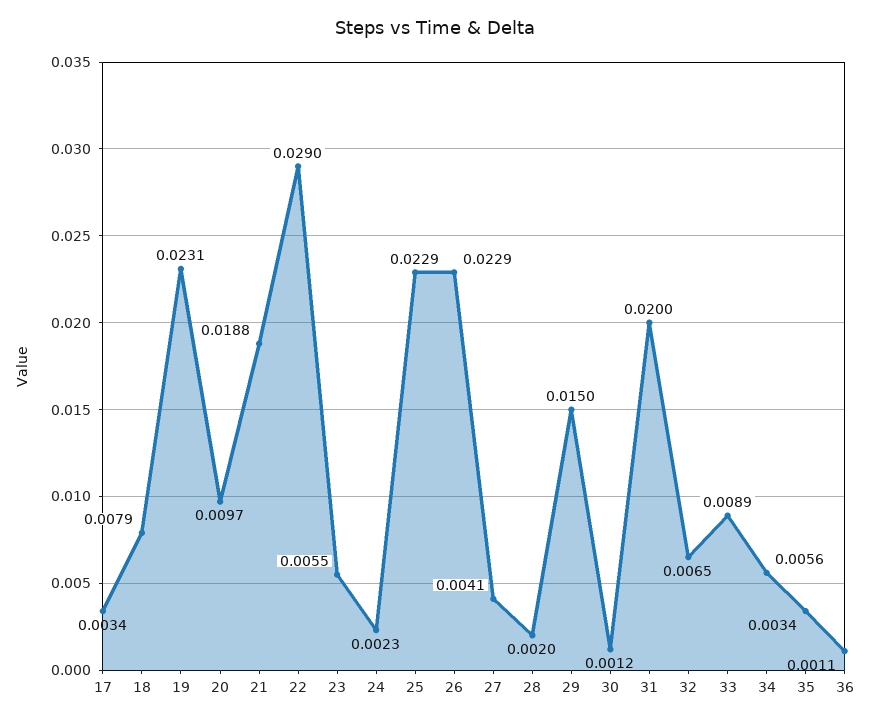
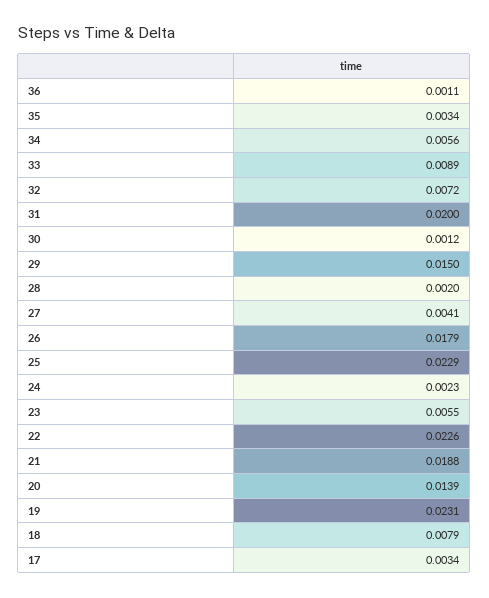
20: 0.0097 -> 0.0139
22: 0.029 -> 0.0226
26: 0.0229 -> 0.0179
32: 0.0065 -> 0.0072

